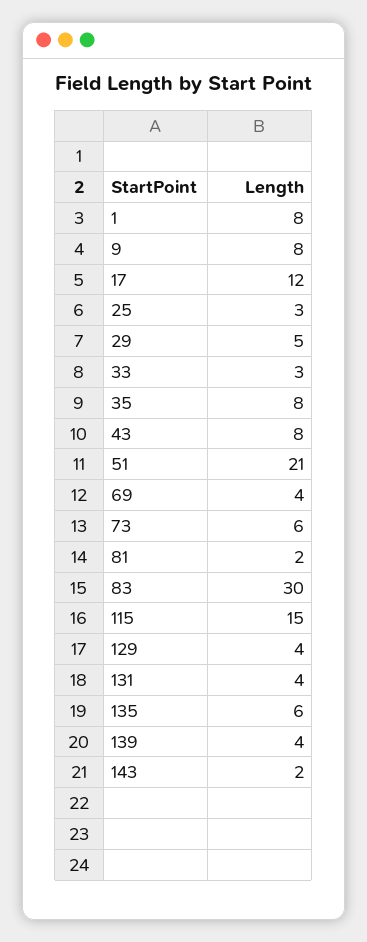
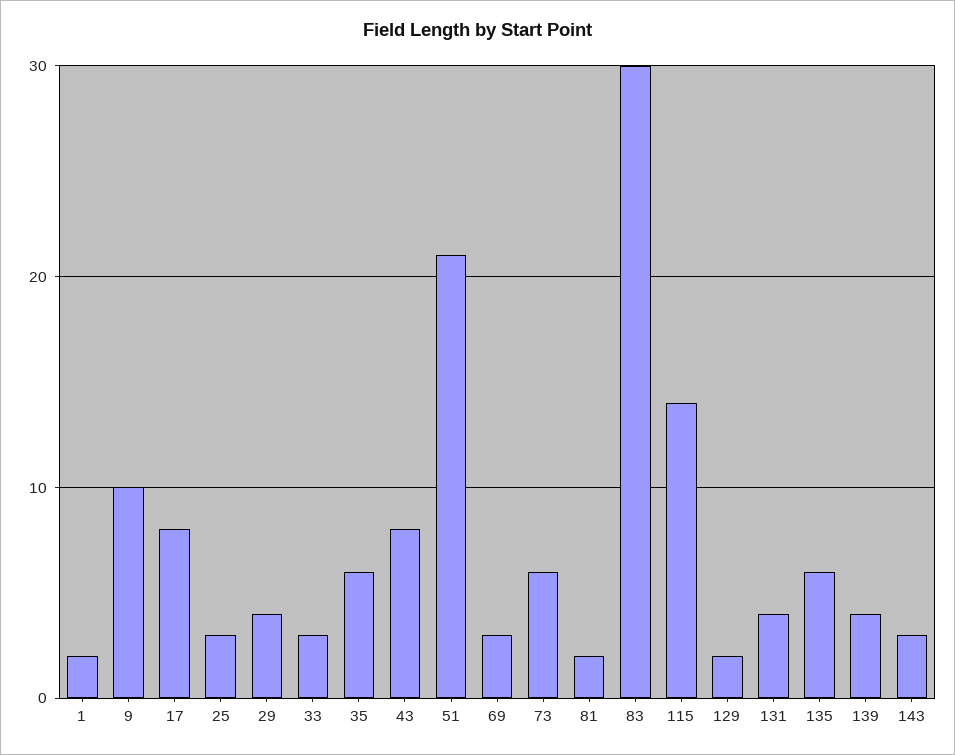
1: 8 -> 2
9: 8 -> 10
17: 12 -> 8
29: 5 -> 4
35: 8 -> 6
69: 4 -> 3
115: 15 -> 14
129: 4 -> 2
143: 2 -> 3

